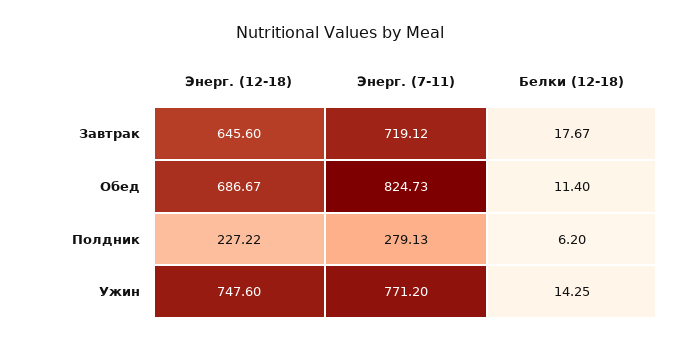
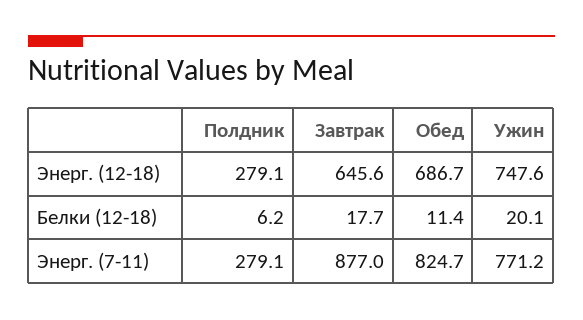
Энерг. (7-11), Завтрак: 719.12 -> 877
Энерг. (12-18), Полдник: 227.22 -> 279.1
Белки (12-18), Ужин: 14.25 -> 20.1

